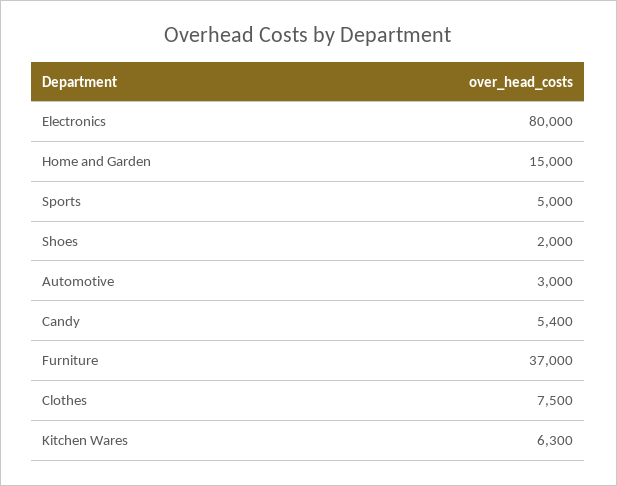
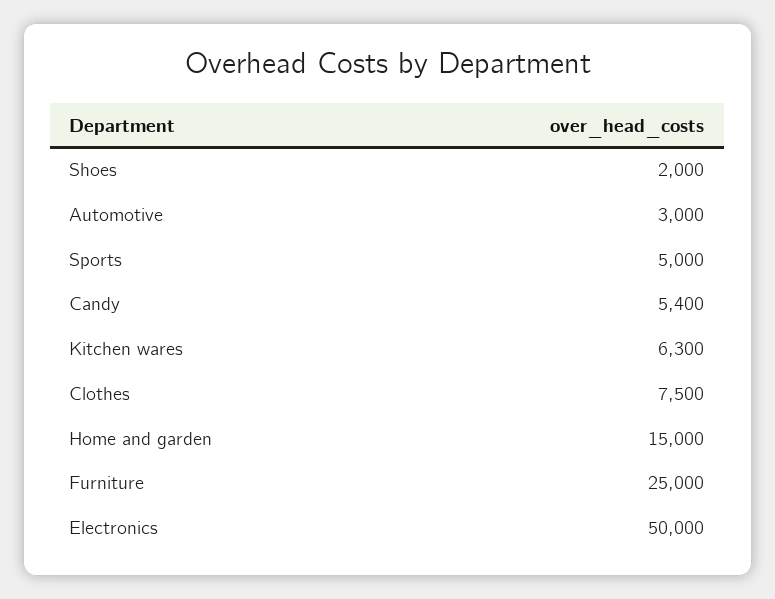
Electronics: 80000 -> 50000
Furniture: 37000 -> 25000

